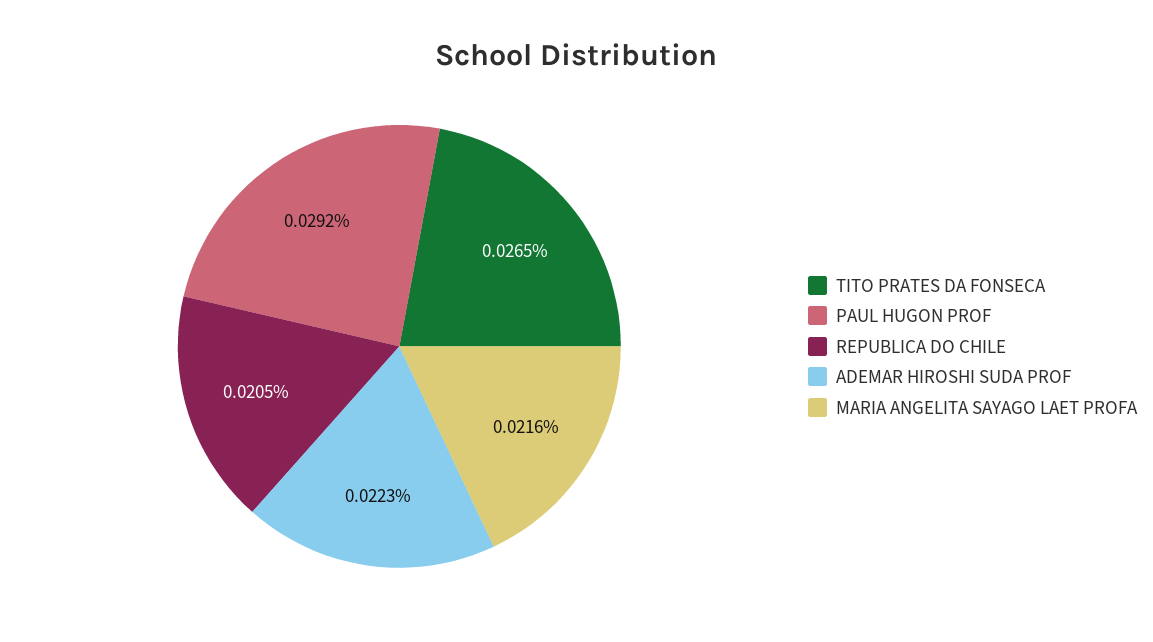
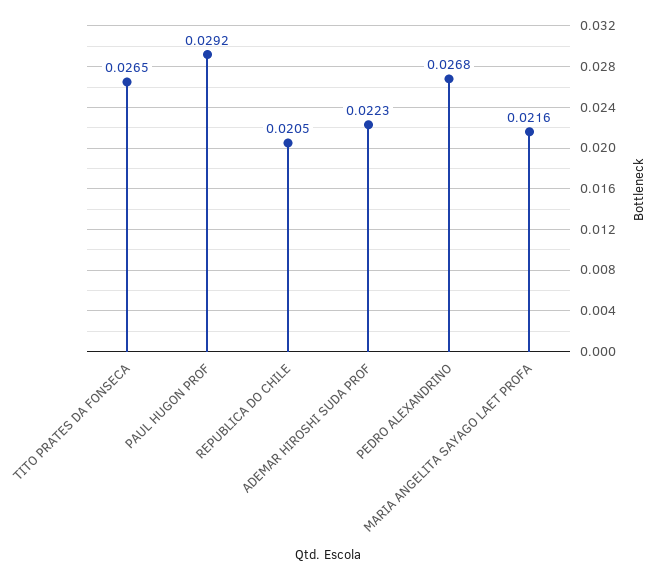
PEDRO ALEXANDRINO: none -> 0.0268

